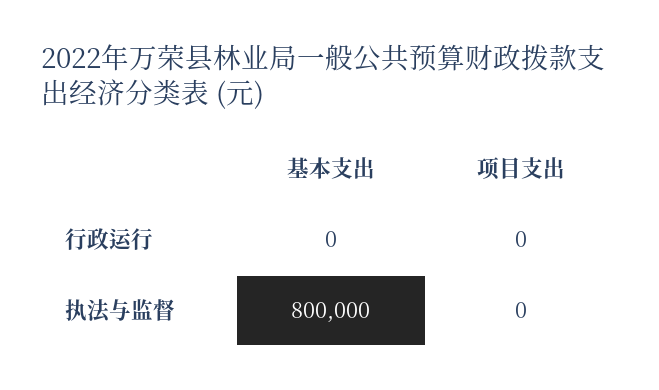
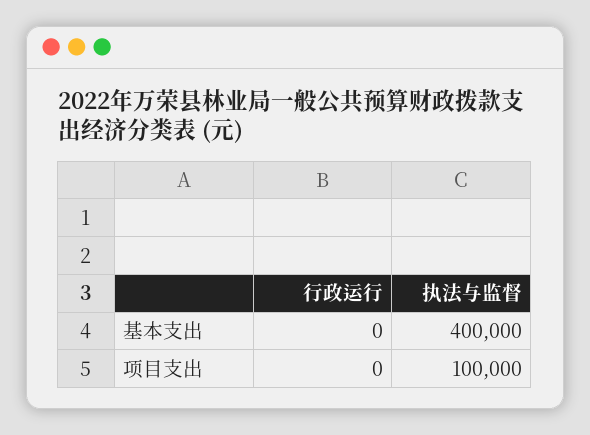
基本支出, 执法与监督: 800000 -> 400000
项目支出, 执法与监督: 0 -> 100000

